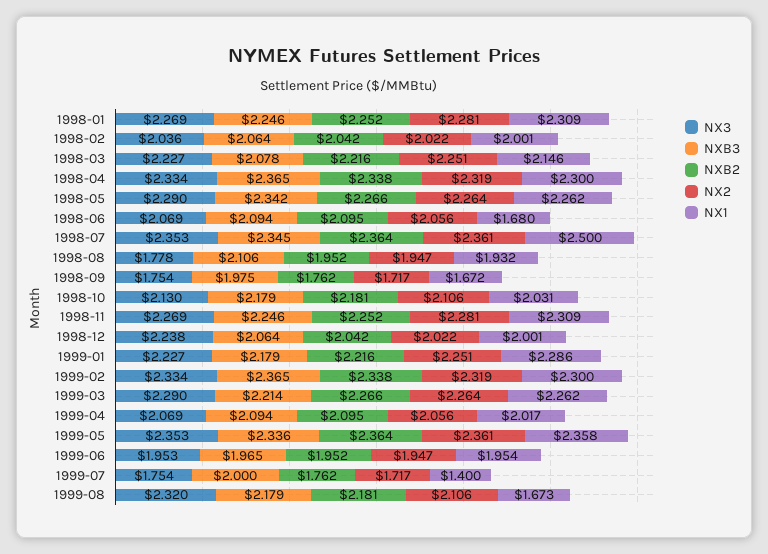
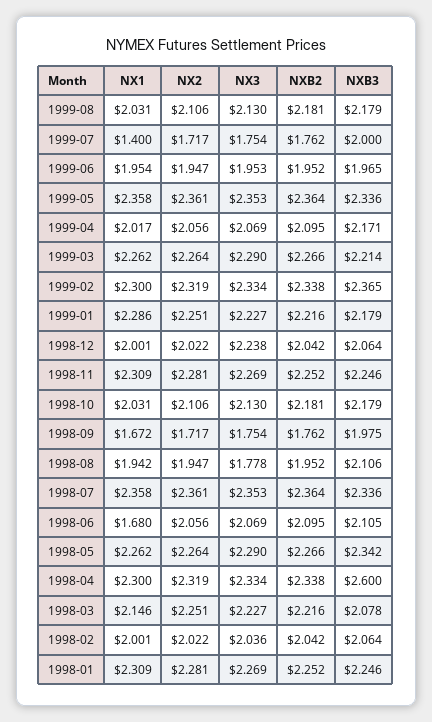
NXB3, 1998-04: 2.365 -> 2.6
NXB3, 1998-06: 2.094 -> 2.105
NXB3, 1998-07: 2.345 -> 2.336
NX1, 1998-07: 2.5 -> 2.358
NX1, 1998-08: 1.932 -> 1.942
NXB3, 1999-04: 2.094 -> 2.171
NX3, 1999-08: 2.32 -> 2.13
NX1, 1999-08: 1.673 -> 2.031

